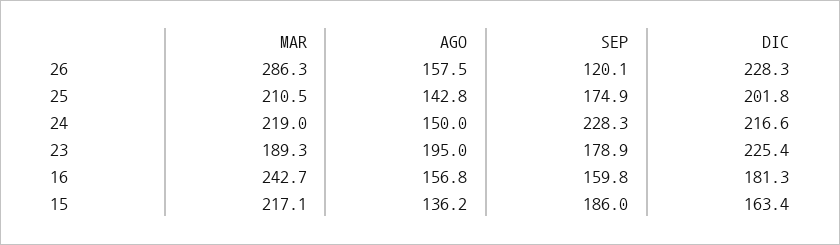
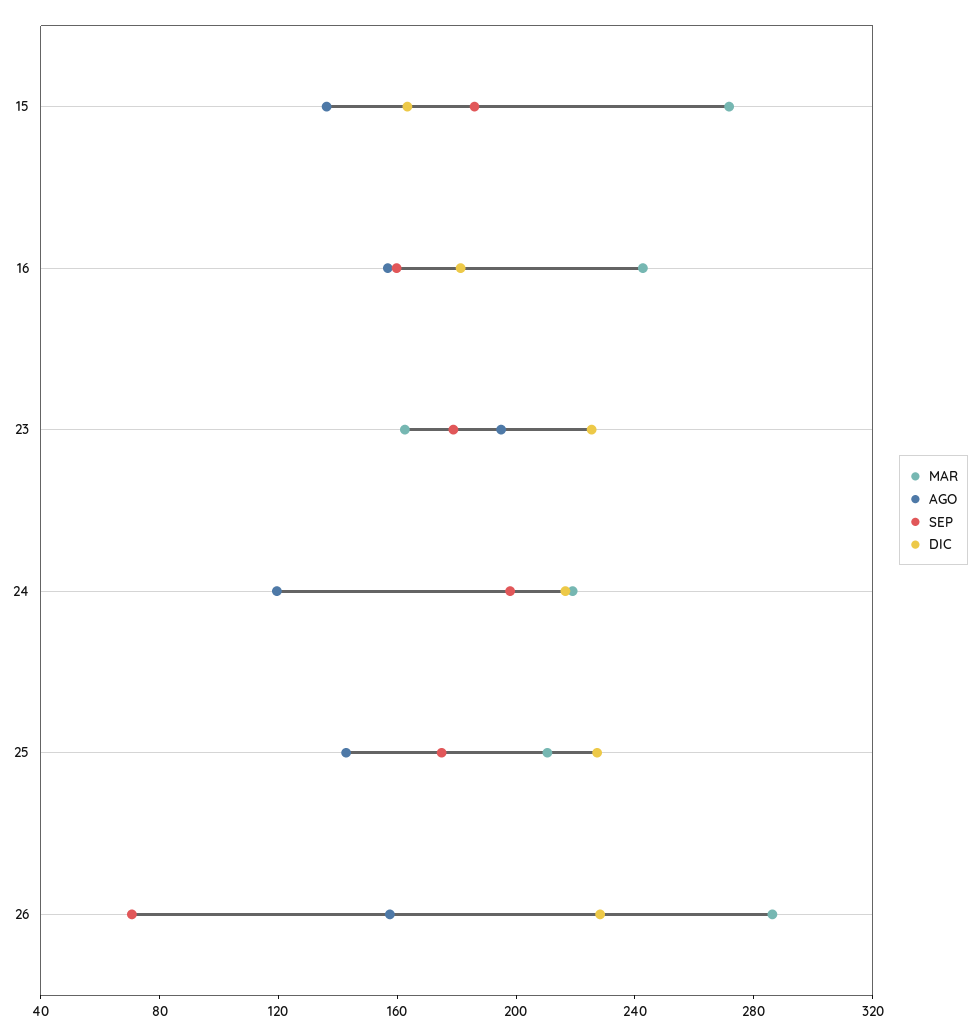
SEP, 26: 120.1 -> 70
DIC, 25: 201.8 -> 230
AGO, 24: 150 -> 120
SEP, 24: 228.3 -> 200
MAR, 23: 189.3 -> 160
MAR, 15: 217.1 -> 270

